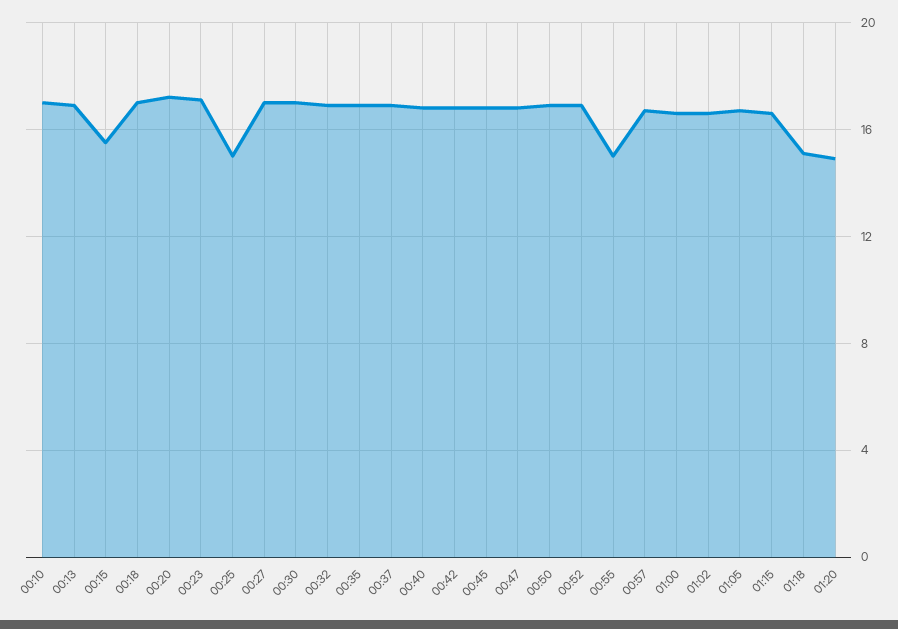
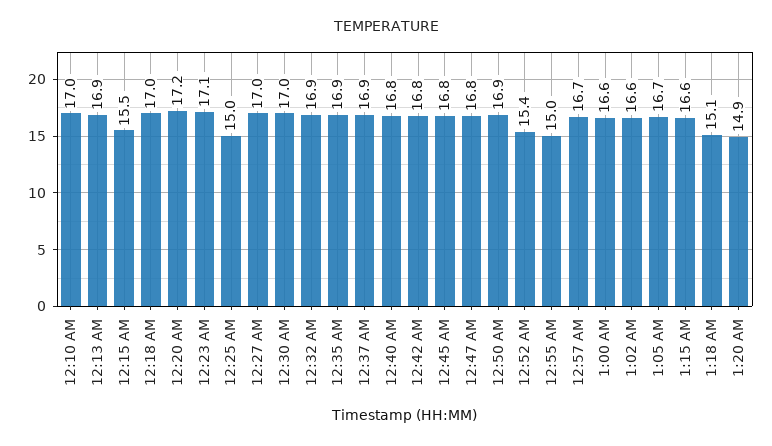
00:52: 17 -> 15.4

